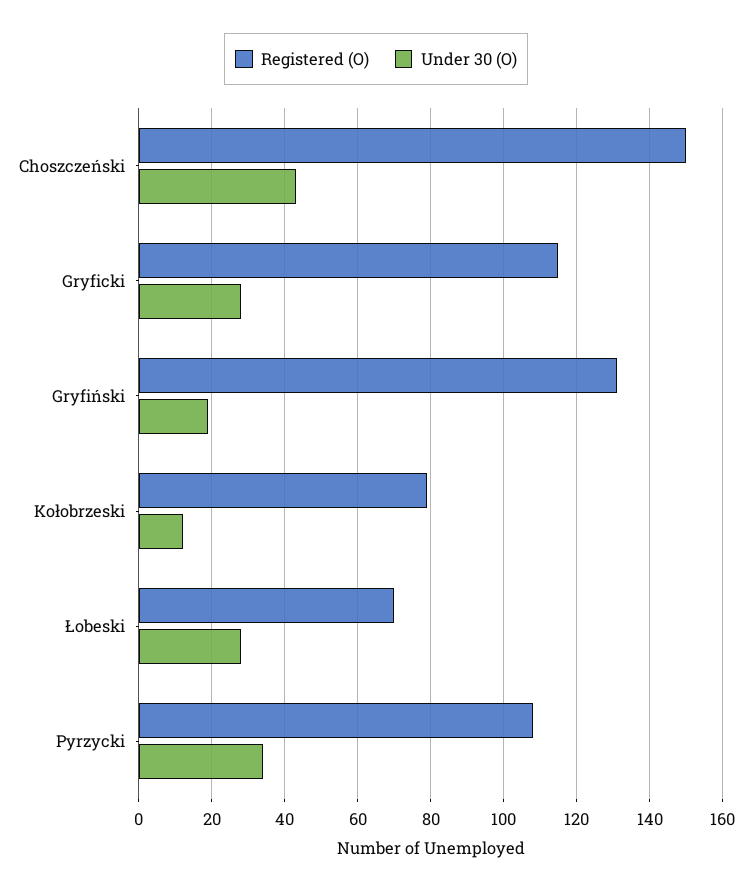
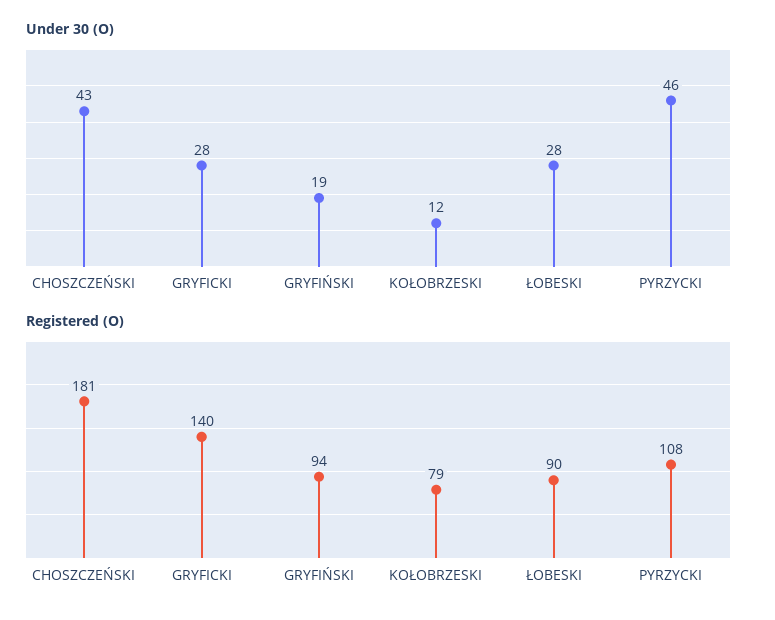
Registered (O), Choszczeński: 150 -> 181
Registered (O), Gryficki: 115 -> 140
Registered (O), Gryfiński: 130 -> 94
Registered (O), Łobeski: 70 -> 90
Under 30 (O), Pyrzycki: 35 -> 46

